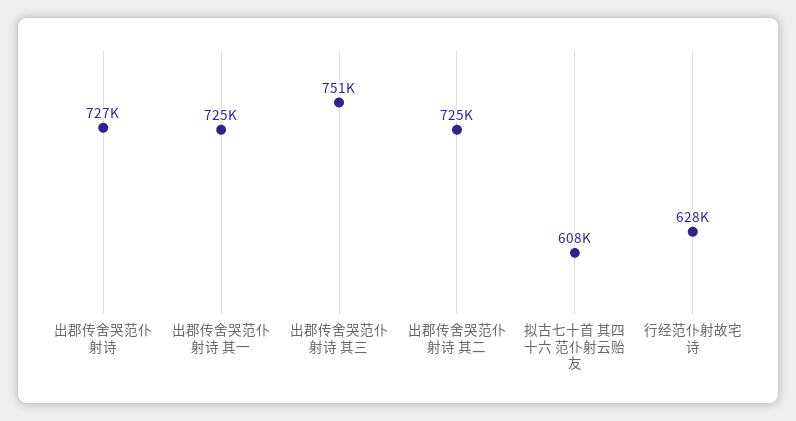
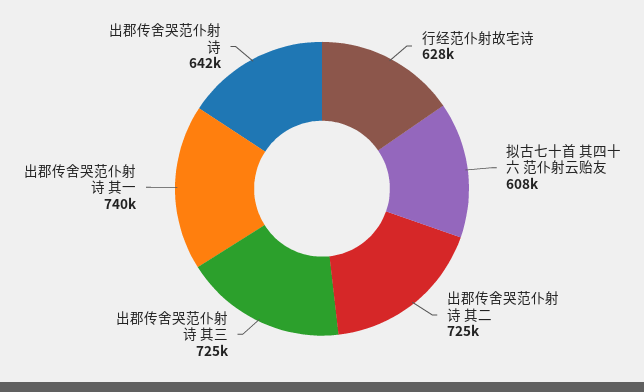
出郡传舍哭范仆射诗: 727000 -> 642000
出郡传舍哭范仆射诗 其一: 725000 -> 740000
出郡传舍哭范仆射诗 其三: 751000 -> 725000

